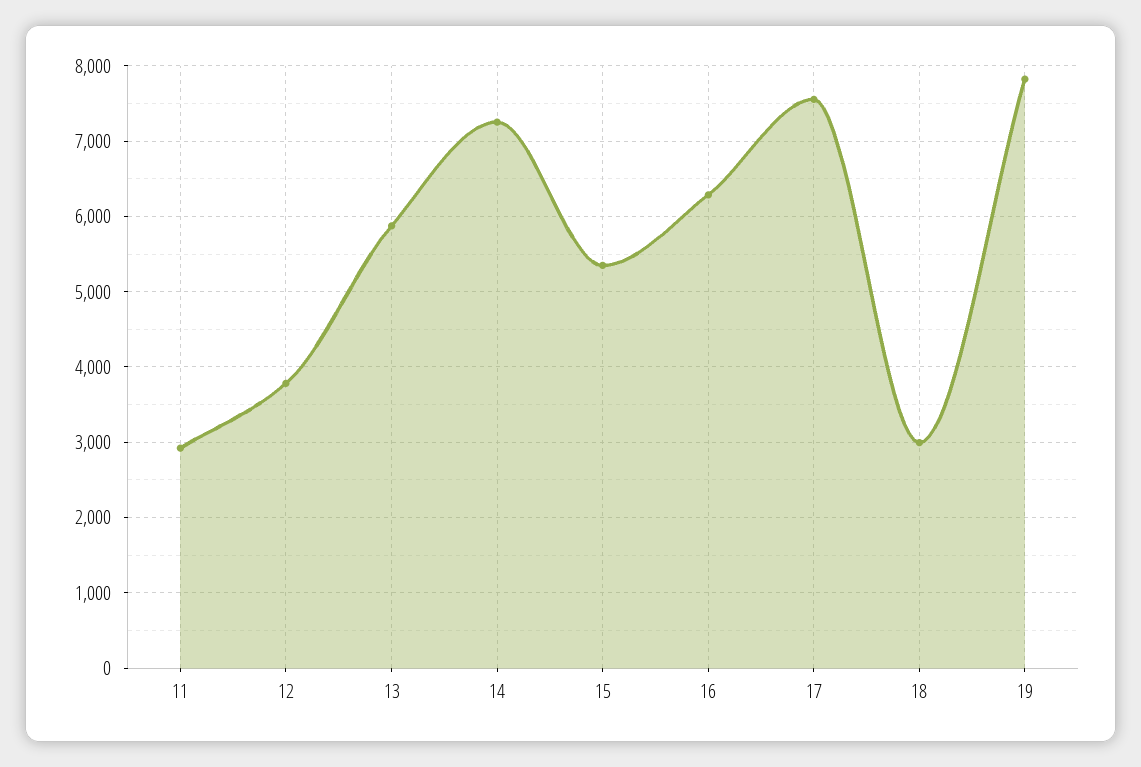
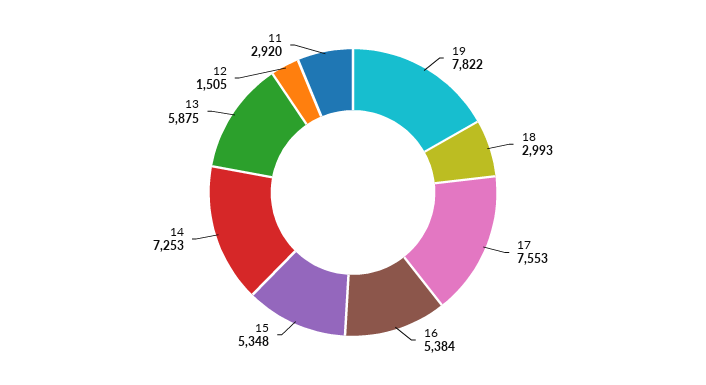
12: 3800 -> 1505
16: 6300 -> 5384

